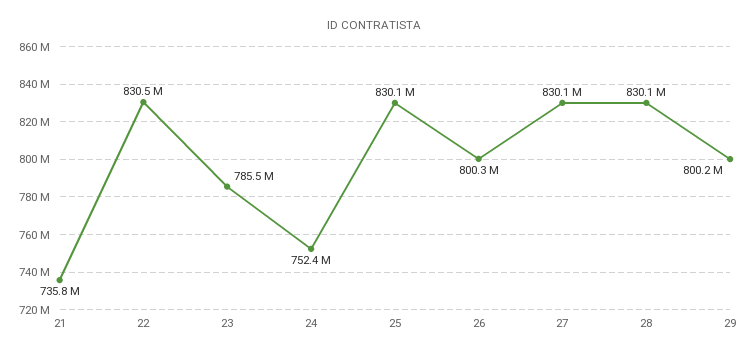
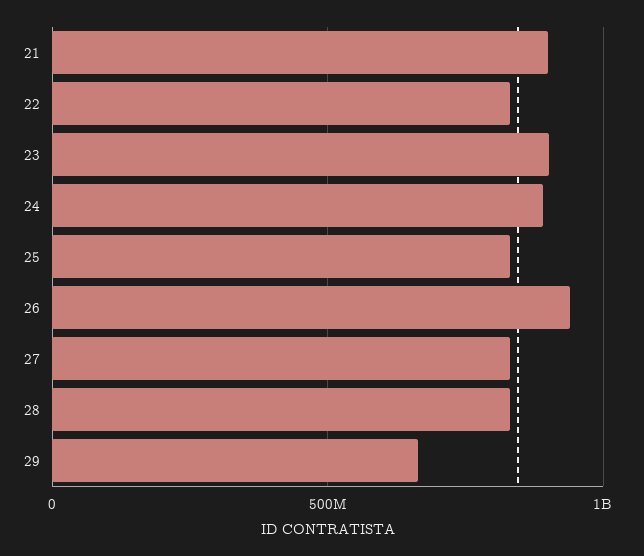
21: 735800000 -> 900000000
23: 785500000 -> 900000000
24: 752400000 -> 900000000
26: 800300000 -> 950000000
29: 800200000 -> 650000000

